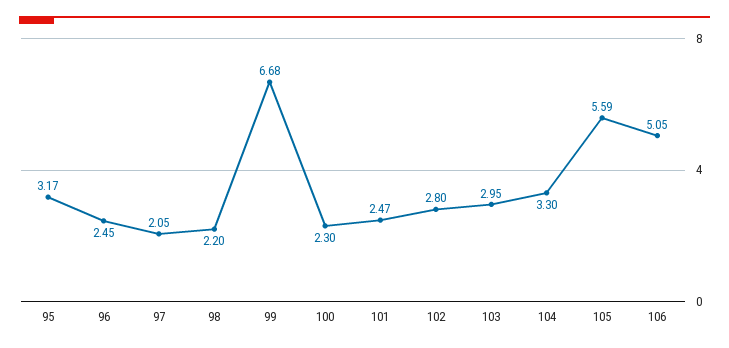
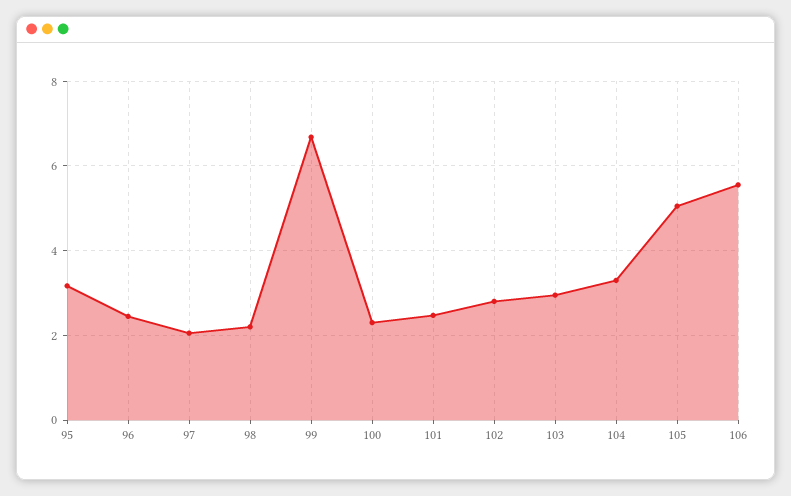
105: 5.59 -> 5
106: 5.05 -> 5.6

